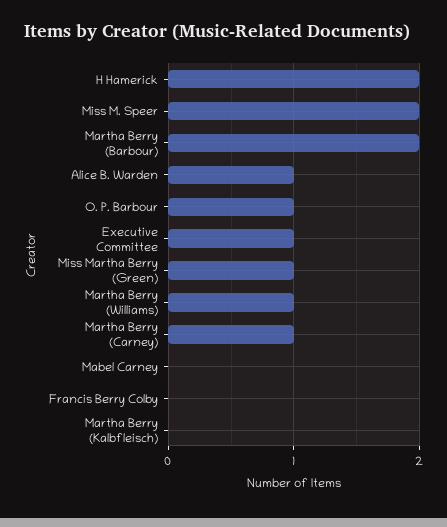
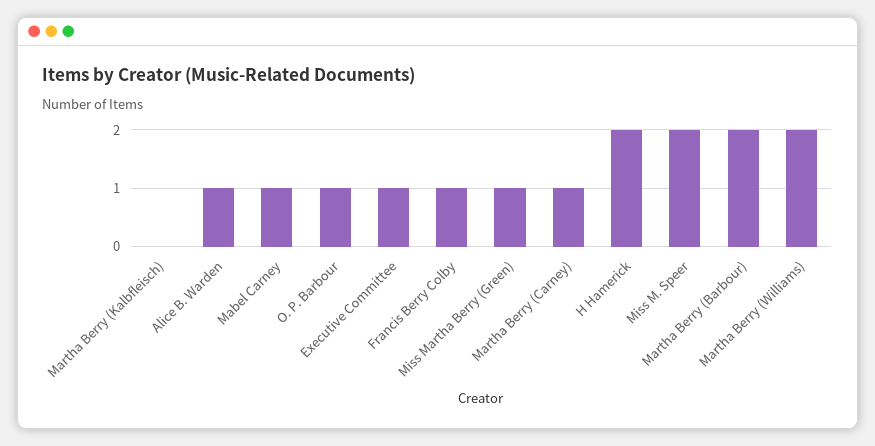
Martha Berry (Williams): 1 -> 2
Mabel Carney: 0 -> 1
Francis Berry Colby: 0 -> 1

